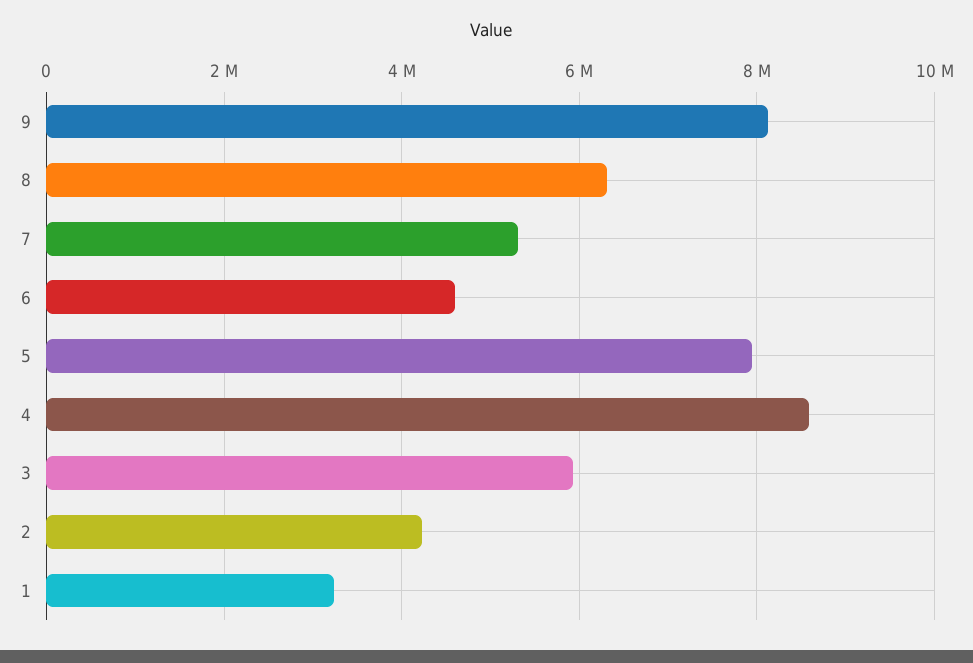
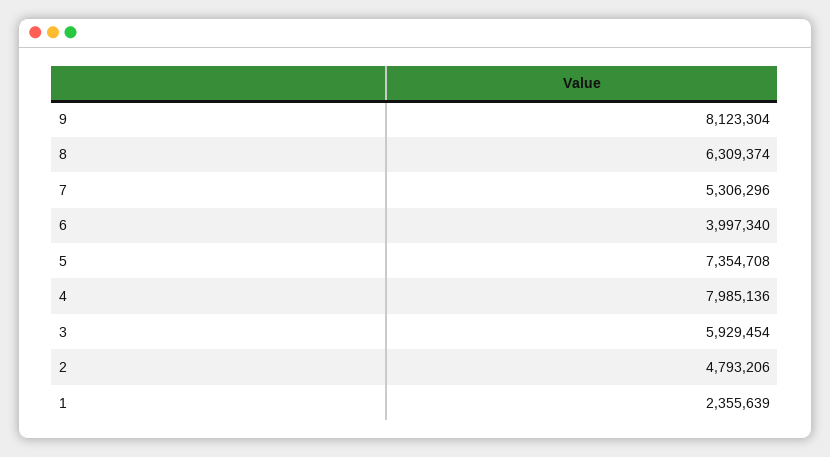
6: 4600000 -> 3997340
5: 8000000 -> 7354708
4: 8600000 -> 7985136
2: 4200000 -> 4793206
1: 3200000 -> 2355639

